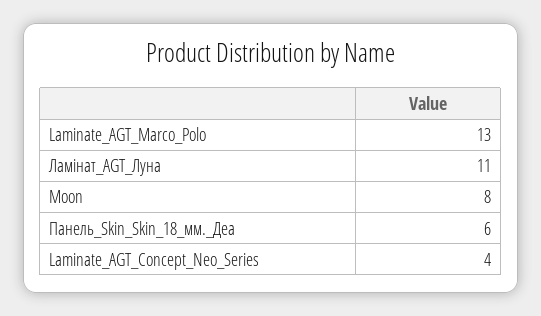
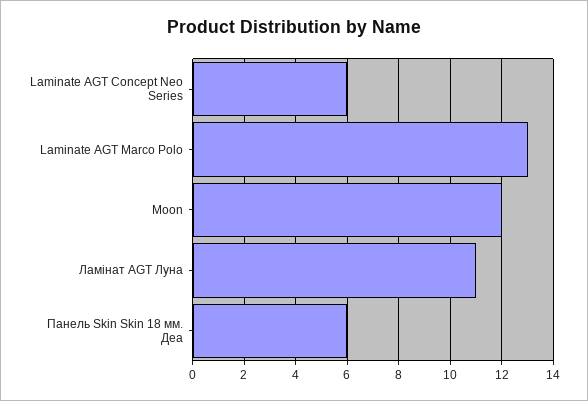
Moon: 8 -> 12
Laminate_AGT_Concept_Neo_Series: 4 -> 6

